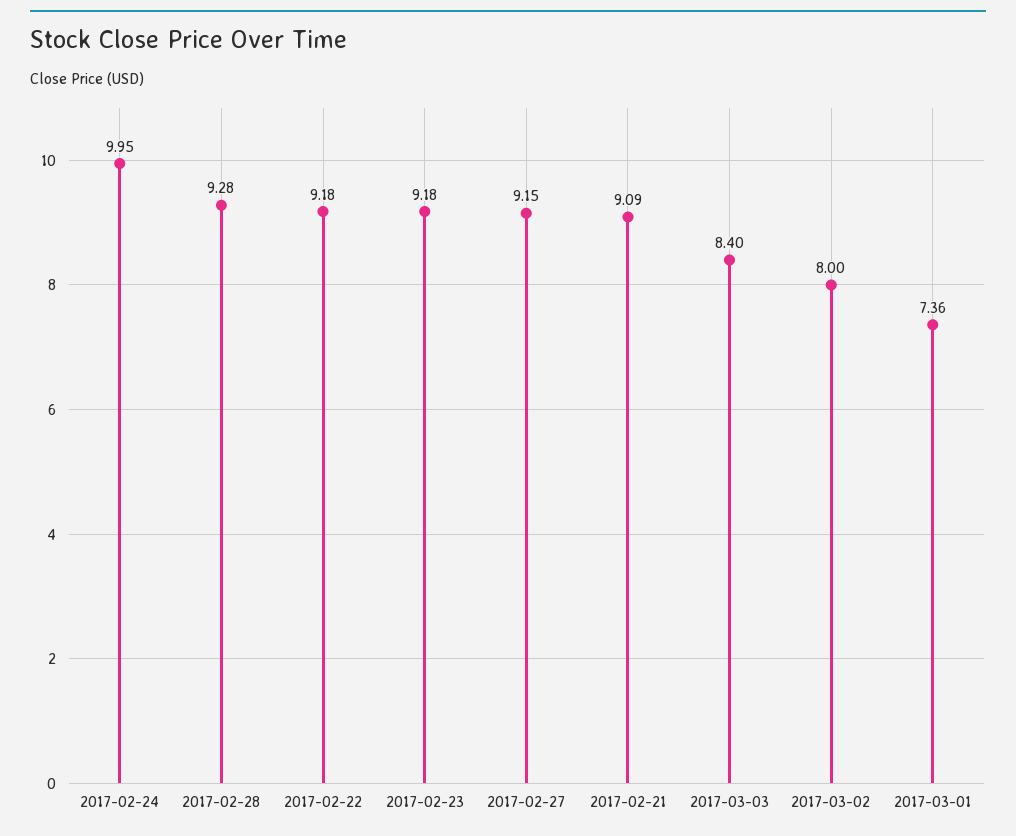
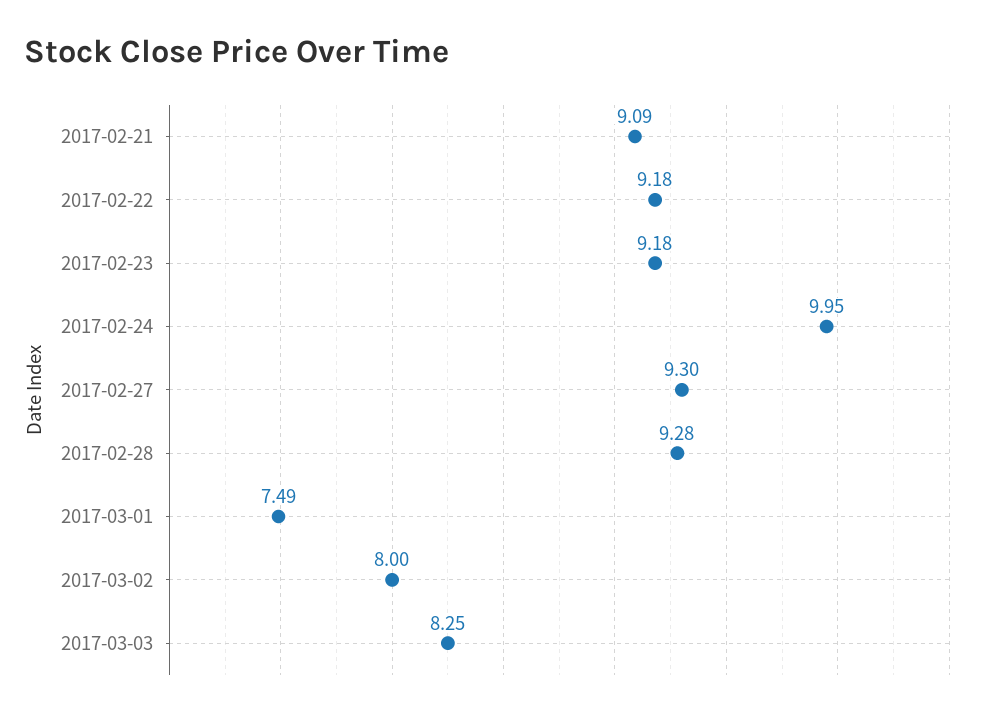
2017-02-27: 9.15 -> 9.3
2017-03-03: 8.4 -> 8.25
2017-03-01: 7.36 -> 7.49

